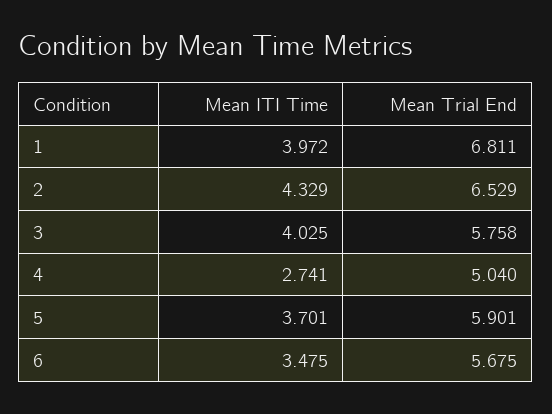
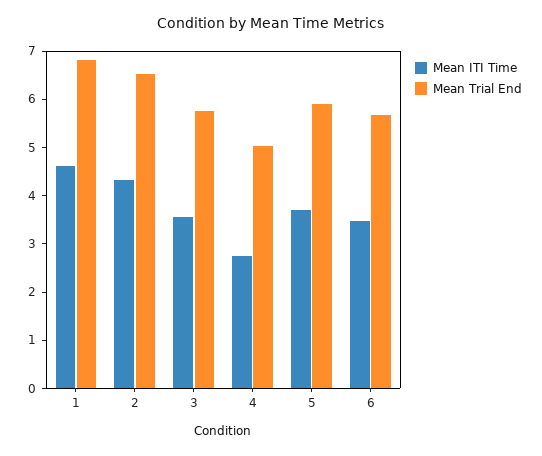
Mean ITI Time, 1: 3.972 -> 4.6
Mean ITI Time, 3: 4.025 -> 3.6

